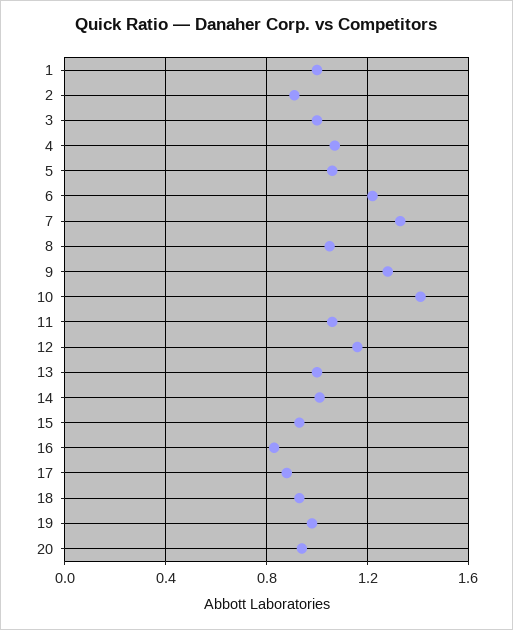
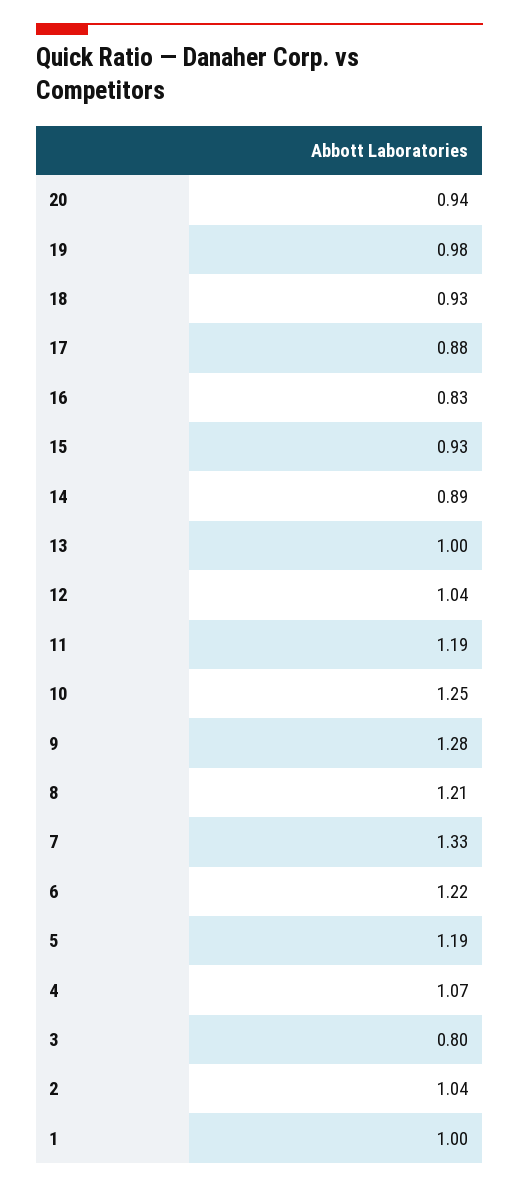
2: 0.9 -> 1.04
3: 1 -> 0.8
5: 1.05 -> 1.19
8: 1.05 -> 1.21
10: 1.4 -> 1.25
11: 1.05 -> 1.19
12: 1.15 -> 1.04
14: 1 -> 0.89

